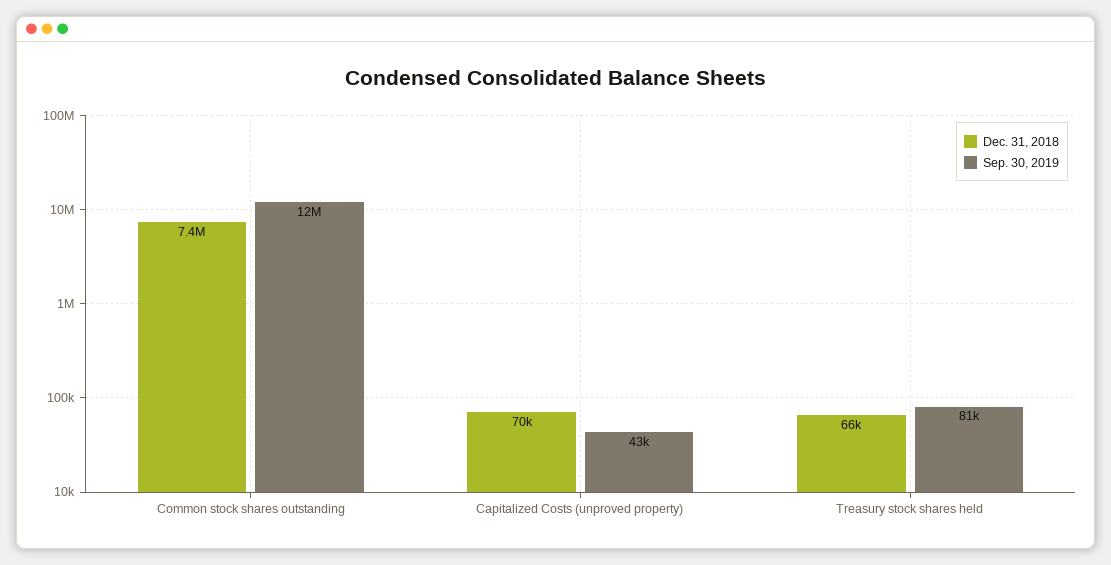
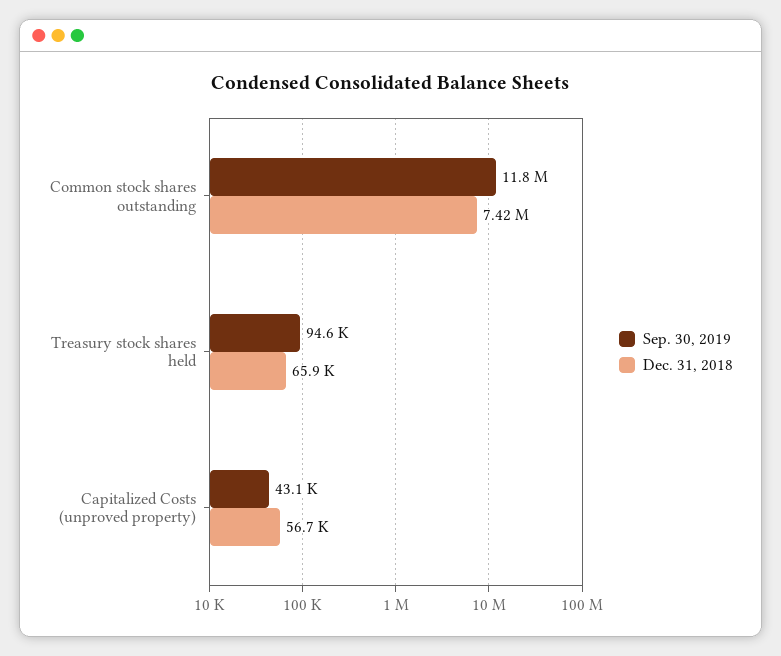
Dec. 31, 2018, Capitalized Costs (unproved property): 70000 -> 56700
Sep. 30, 2019, Treasury stock shares held: 81000 -> 94600

